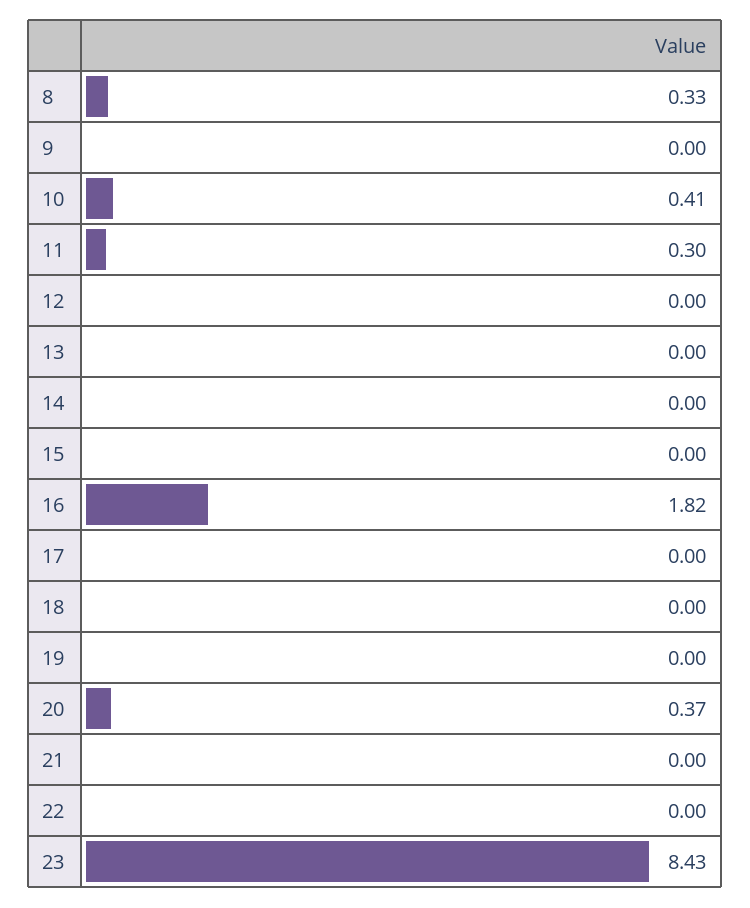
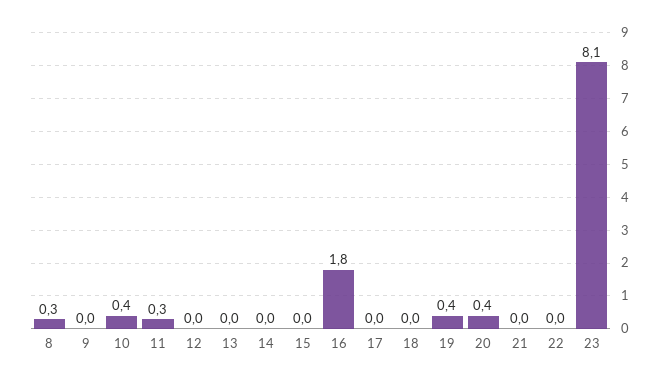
19: 0 -> 0.4
23: 8.43 -> 8.1

